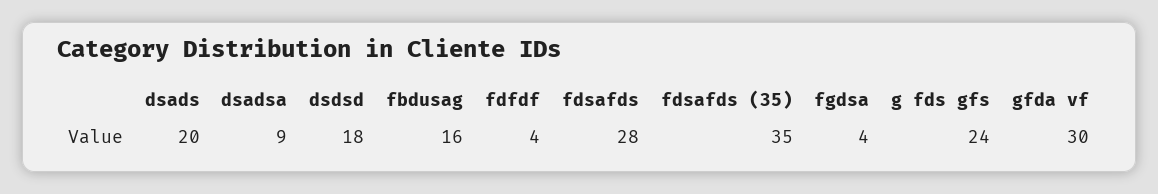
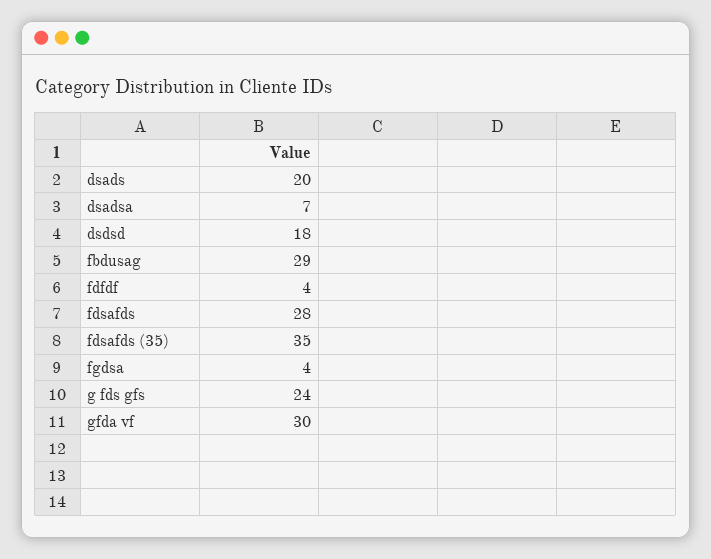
dsadsa: 9 -> 7
fbdusag: 16 -> 29

